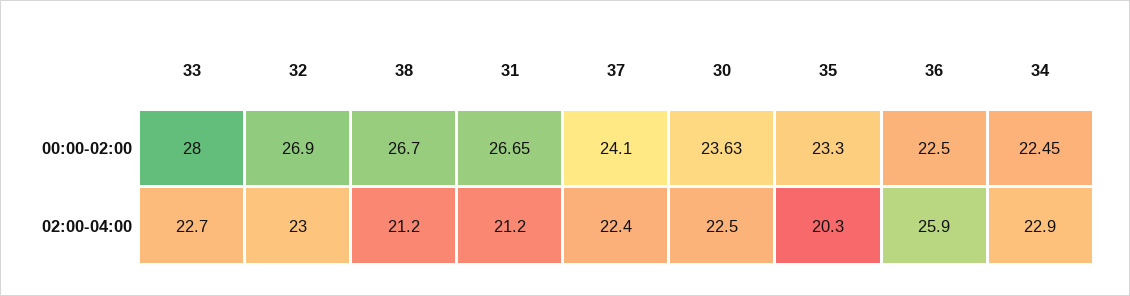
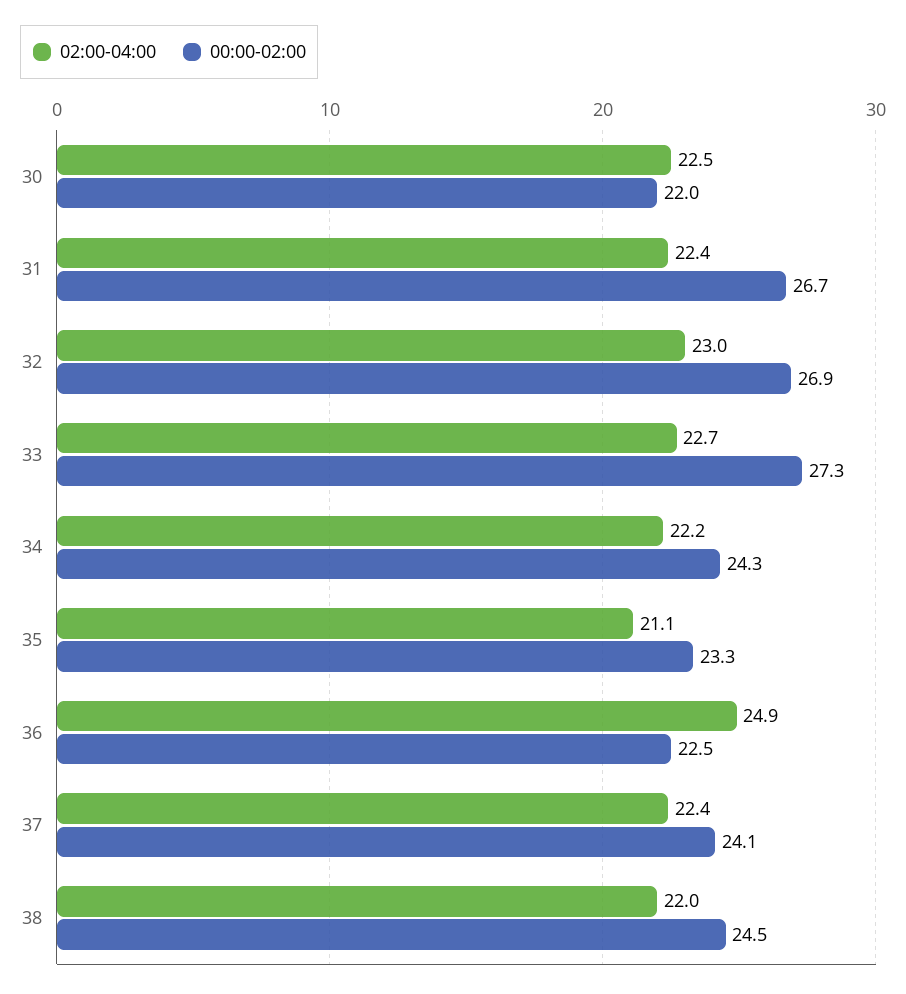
00:00-02:00, 33: 28 -> 27.3
00:00-02:00, 38: 26.7 -> 24.5
00:00-02:00, 30: 23.63 -> 22
00:00-02:00, 34: 22.45 -> 24.3
02:00-04:00, 38: 21.2 -> 22
02:00-04:00, 31: 21.2 -> 22.4
02:00-04:00, 35: 20.3 -> 21.1
02:00-04:00, 36: 25.9 -> 24.9
02:00-04:00, 34: 22.9 -> 22.2

